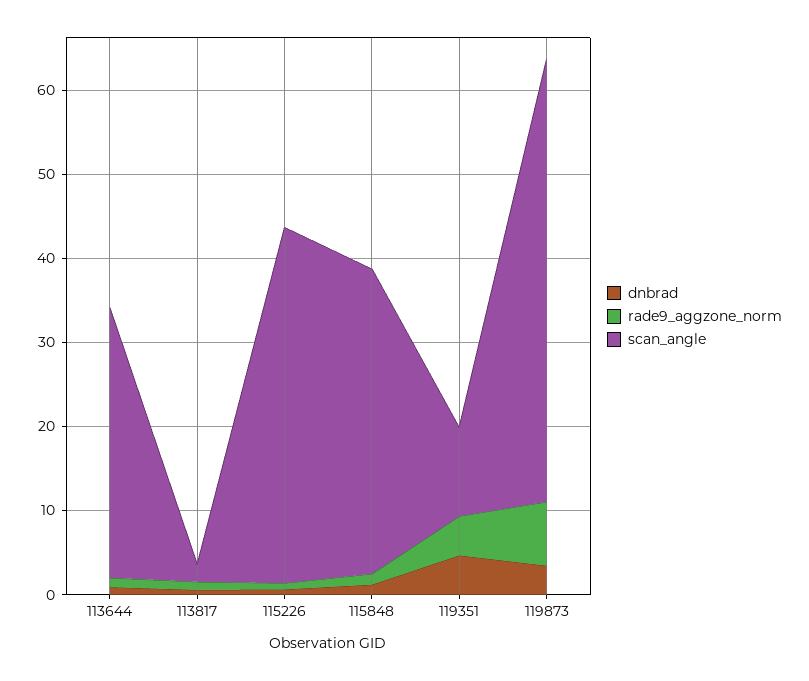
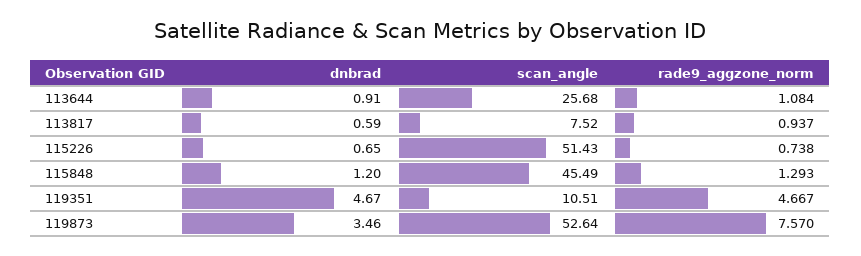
scan_angle, 113644: 32 -> 25.68
scan_angle, 113817: 2 -> 7.52
scan_angle, 115226: 42 -> 51.43
scan_angle, 115848: 36 -> 45.49

